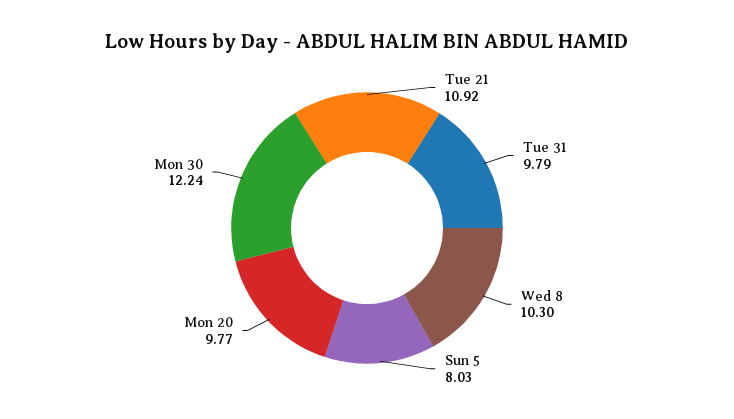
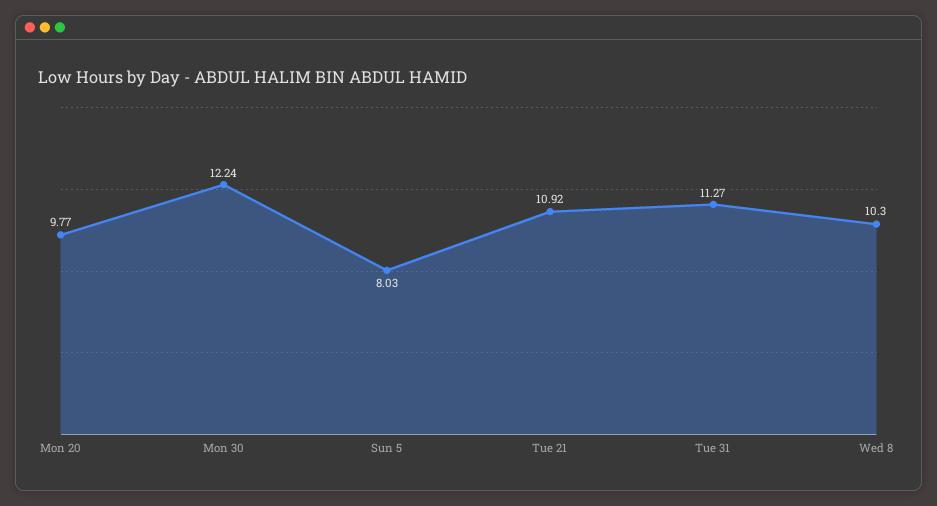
Tue 31: 9.79 -> 11.27

